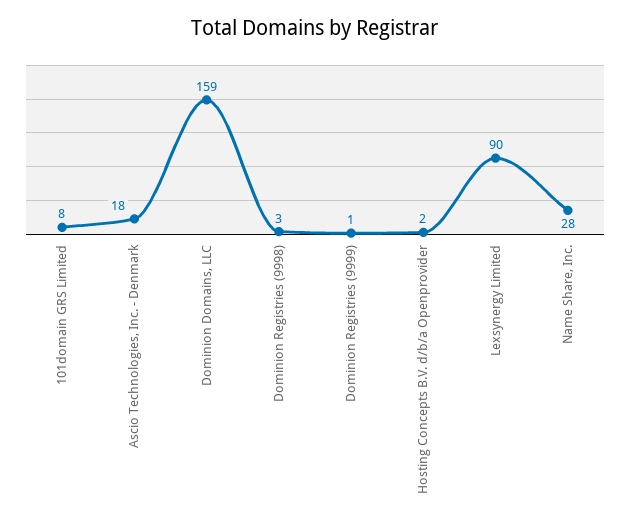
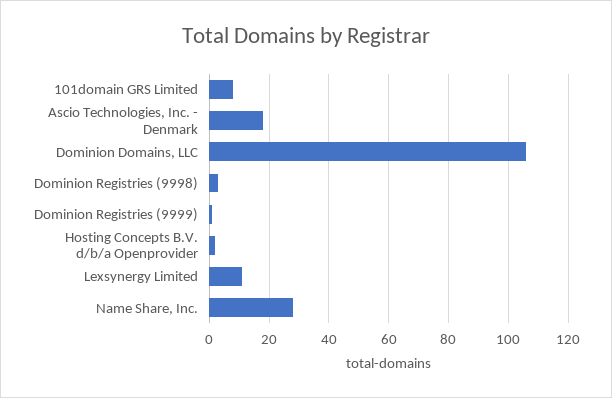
Dominion Domains, LLC: 159 -> 105
Lexsynergy Limited: 90 -> 10

